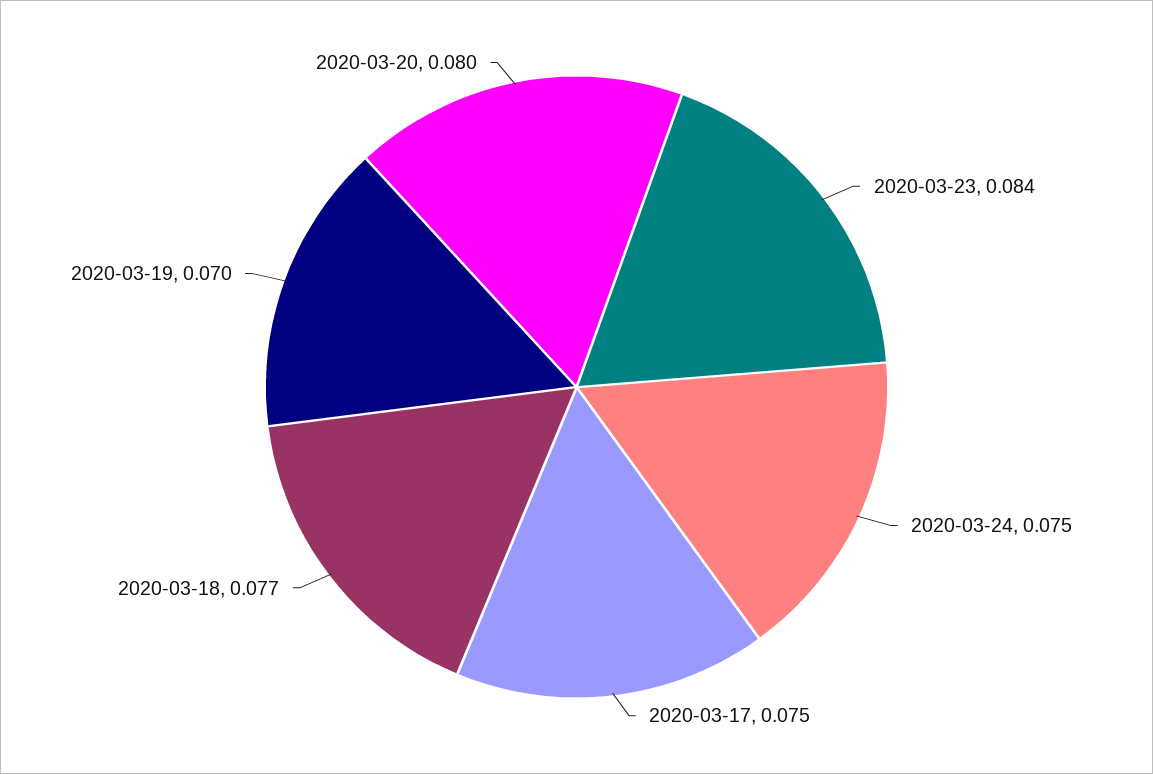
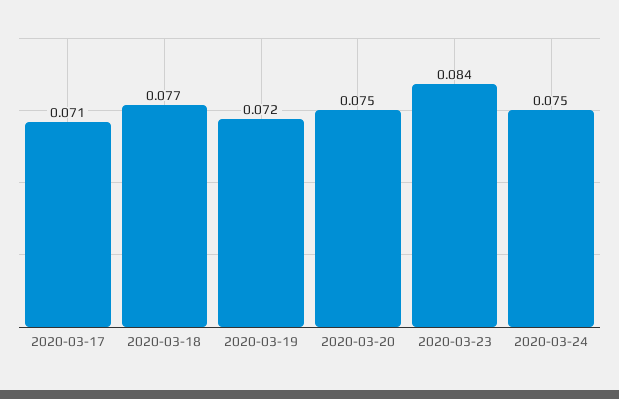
2020-03-17: 0.075 -> 0.071
2020-03-19: 0.07 -> 0.072
2020-03-20: 0.08 -> 0.075

